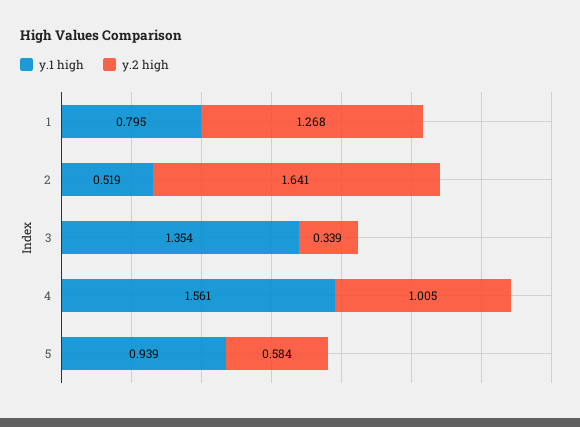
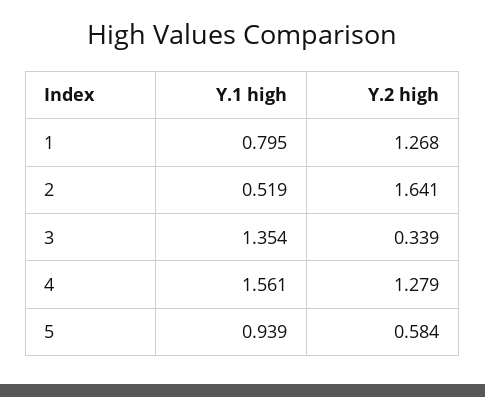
y.2 high, 4: 1.005 -> 1.279

